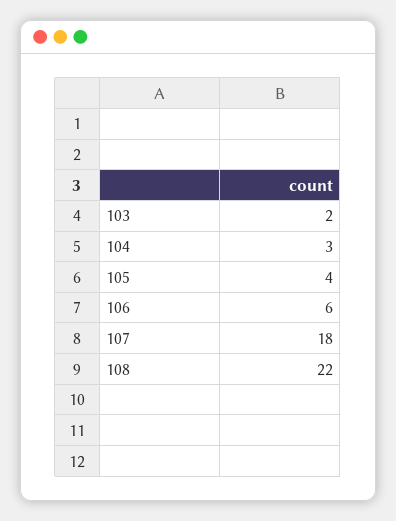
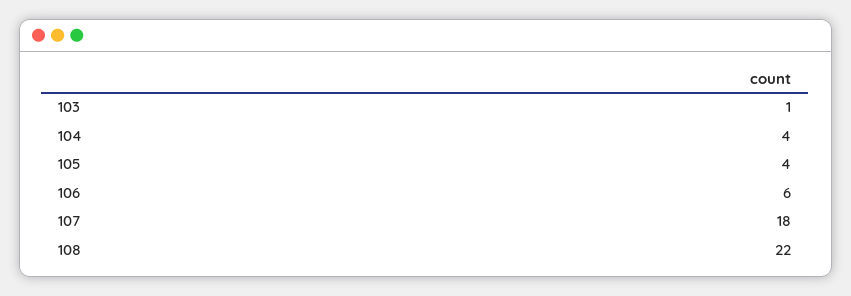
103: 2 -> 1
104: 3 -> 4

